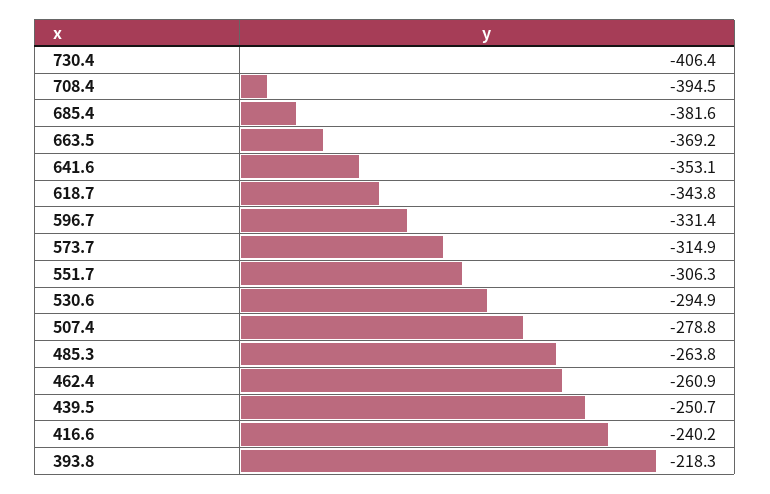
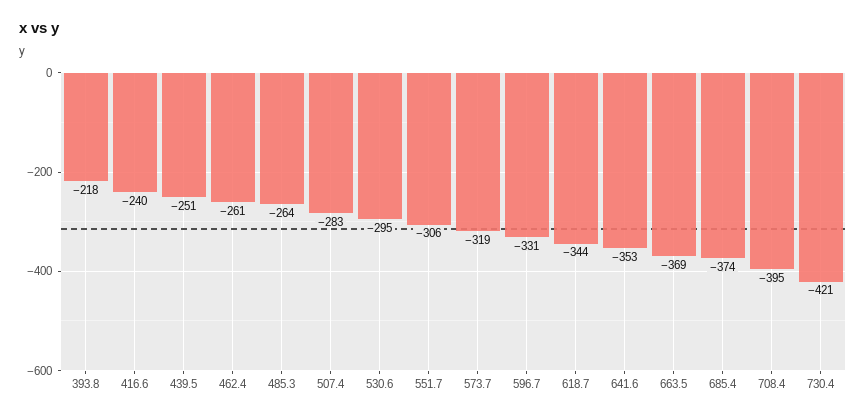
730.4: -406.4 -> -421
685.4: -381.6 -> -374
573.7: -314.9 -> -319
507.4: -278.8 -> -283

